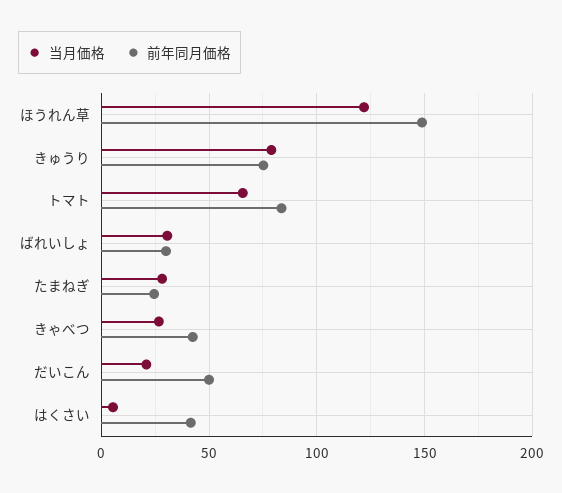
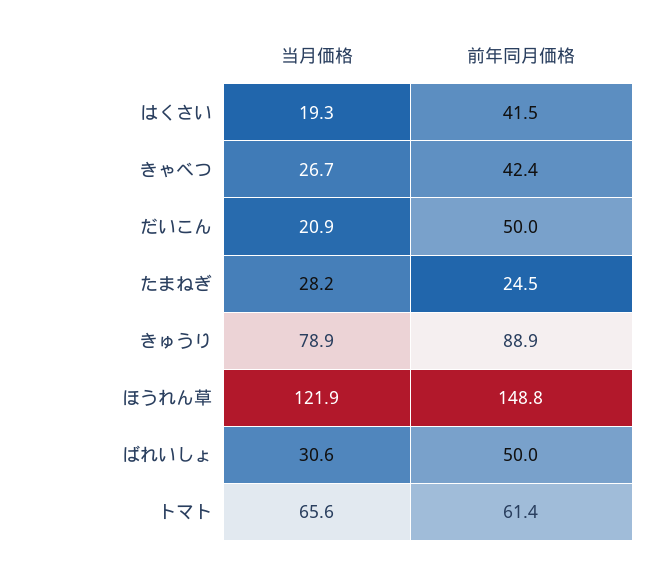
前年同月価格, きゅうり: 75 -> 88.9
前年同月価格, トマト: 85 -> 61.4
前年同月価格, ばれいしょ: 30 -> 50
当月価格, はくさい: 5 -> 19.3

